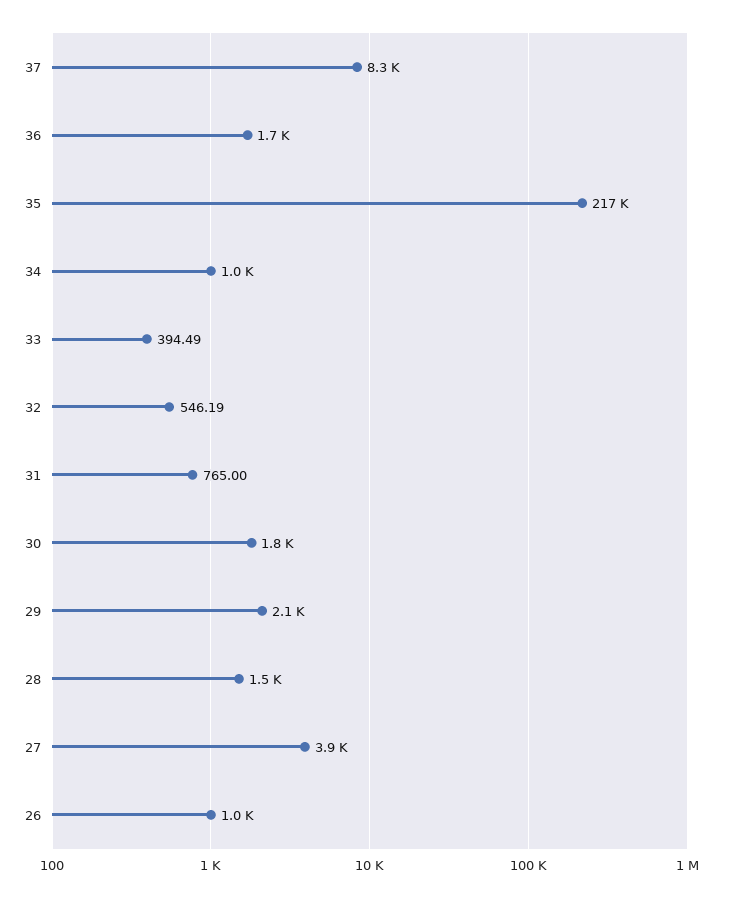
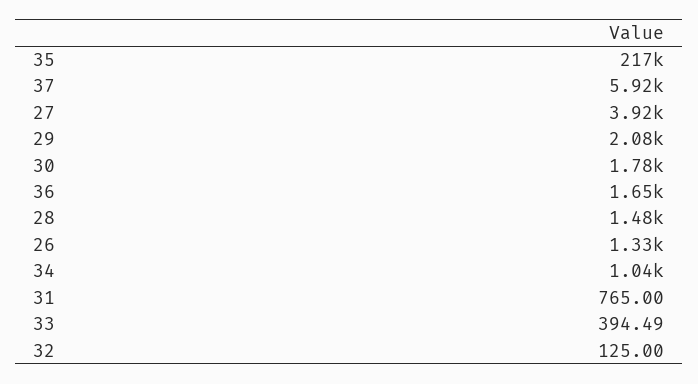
37: 8300 -> 5920
32: 546.19 -> 125
26: 1000 -> 1330

